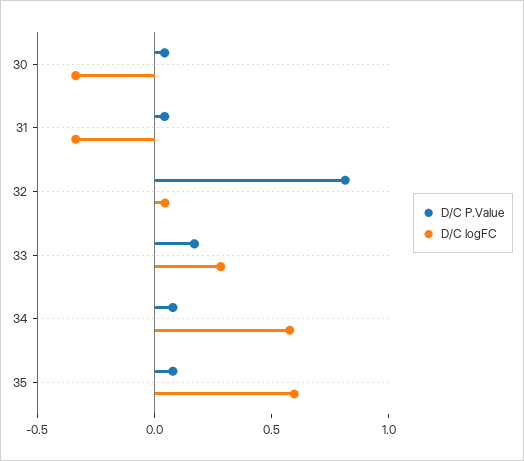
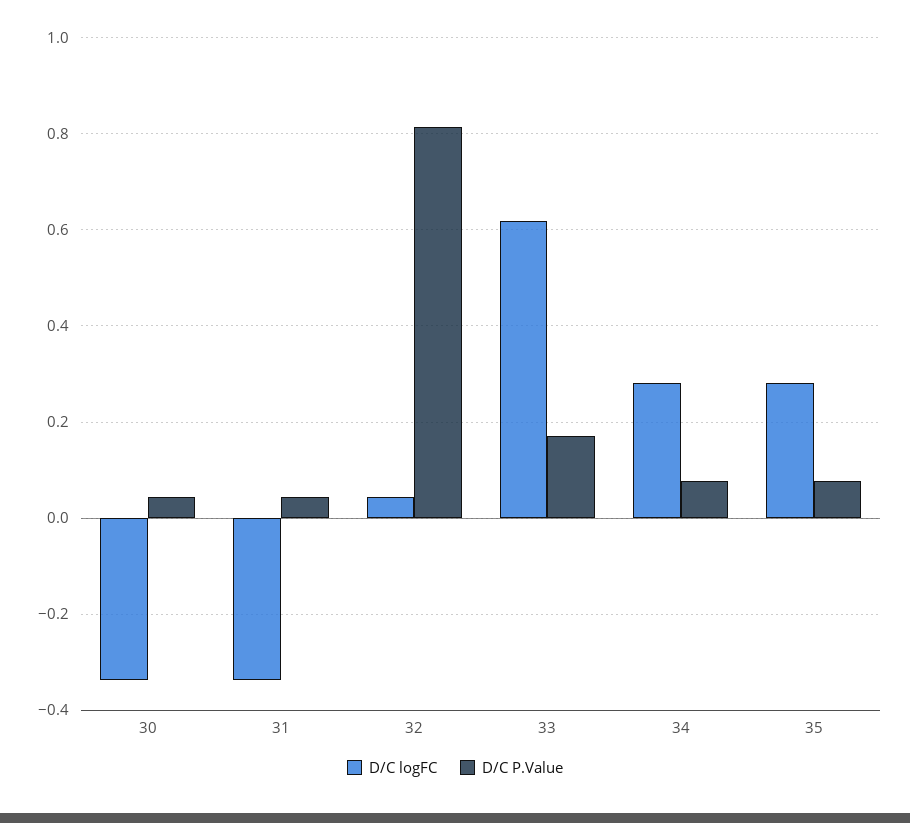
D/C logFC, 33: 0.3 -> 0.62
D/C logFC, 34: 0.6 -> 0.28
D/C logFC, 35: 0.6 -> 0.28

